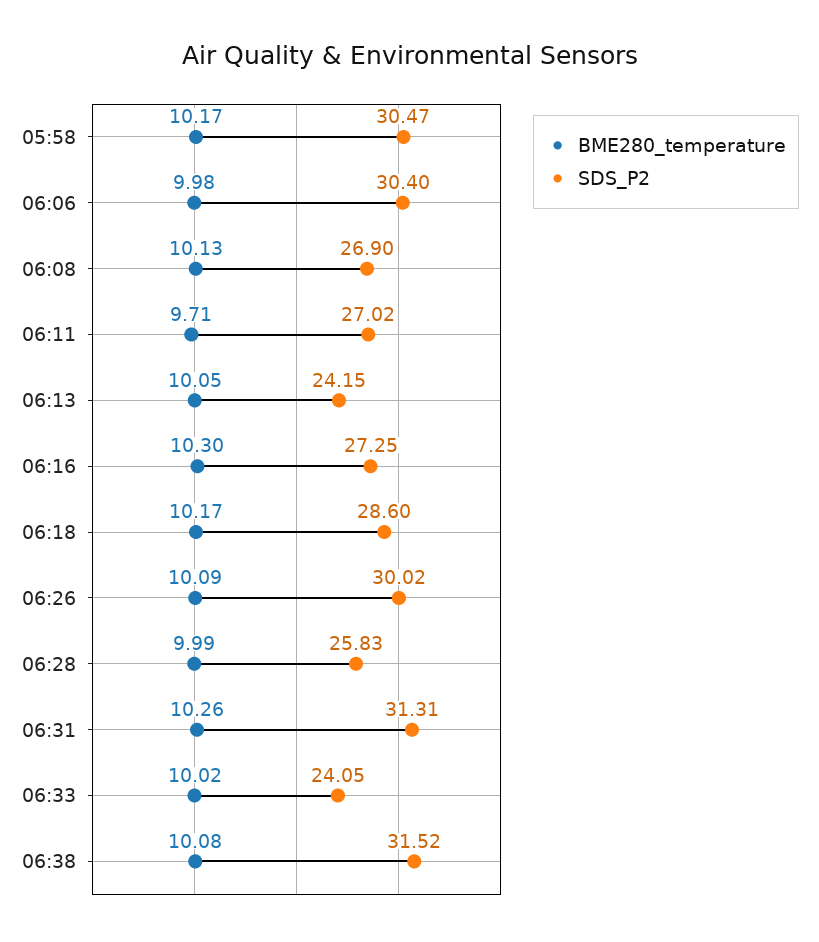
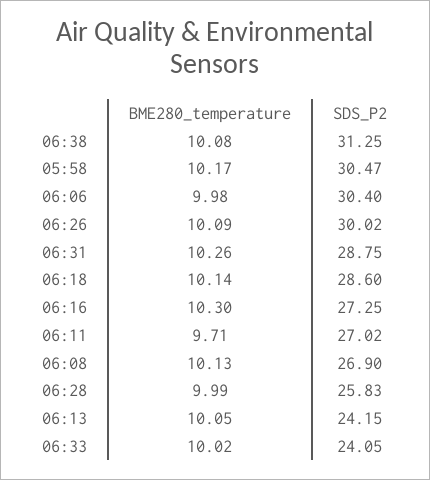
BME280_temperature, 06:18: 10.17 -> 10.14
SDS_P2, 06:31: 31.31 -> 28.75
SDS_P2, 06:38: 31.52 -> 31.25

